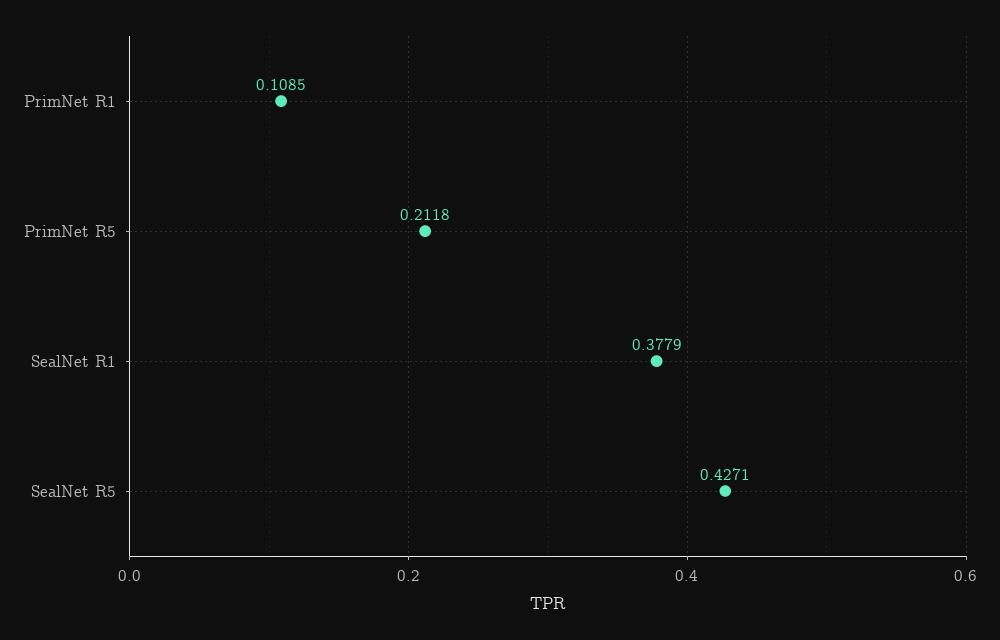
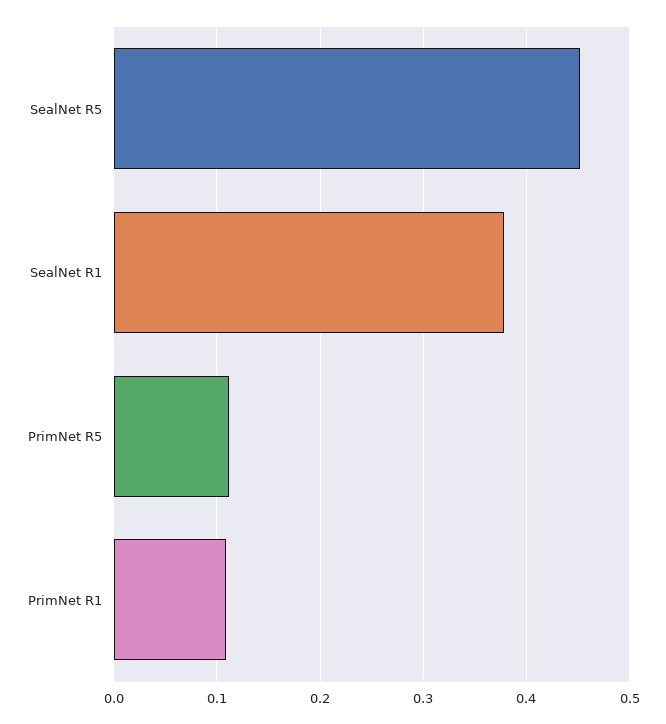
PrimNet R5: 0.2118 -> 0.11
SealNet R5: 0.4271 -> 0.45

